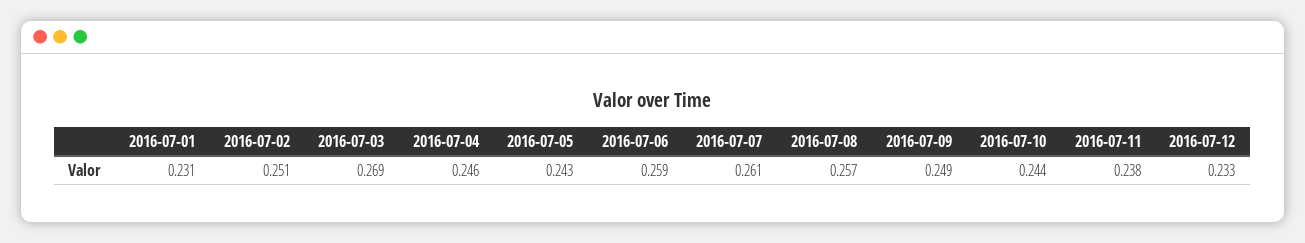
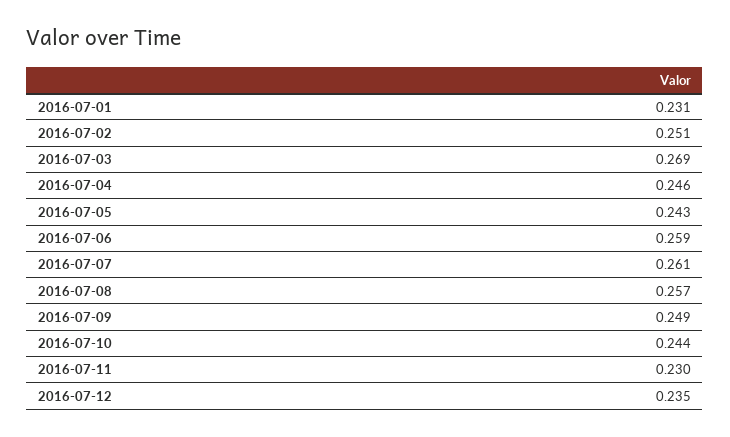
2016-07-11: 0.238 -> 0.23
2016-07-12: 0.233 -> 0.235

